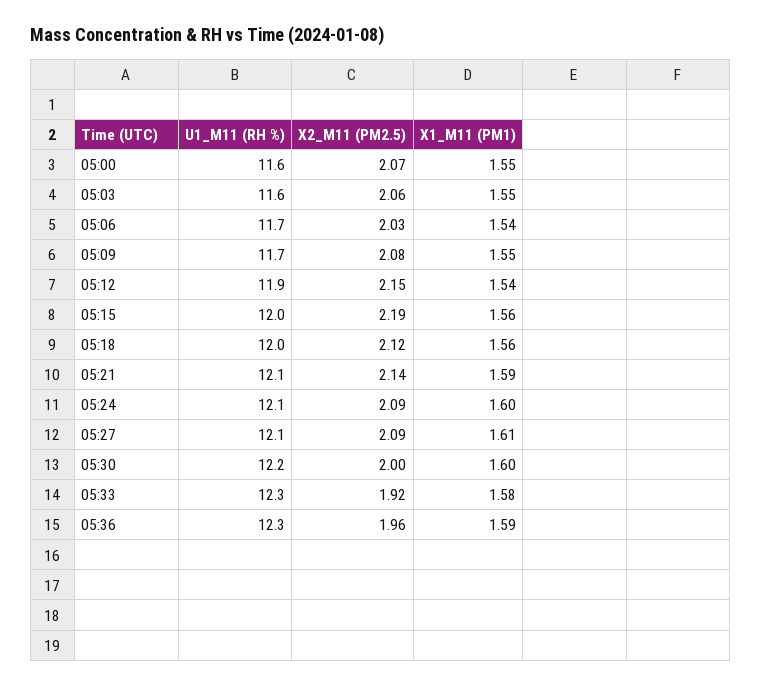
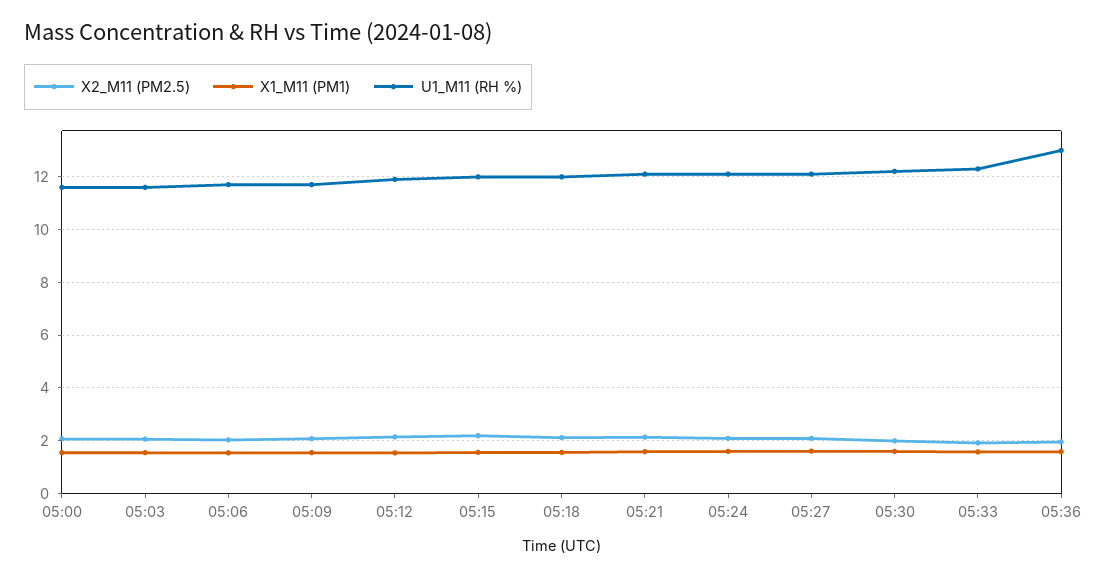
U1_M11 (RH %), 05:36: 12.3 -> 13

